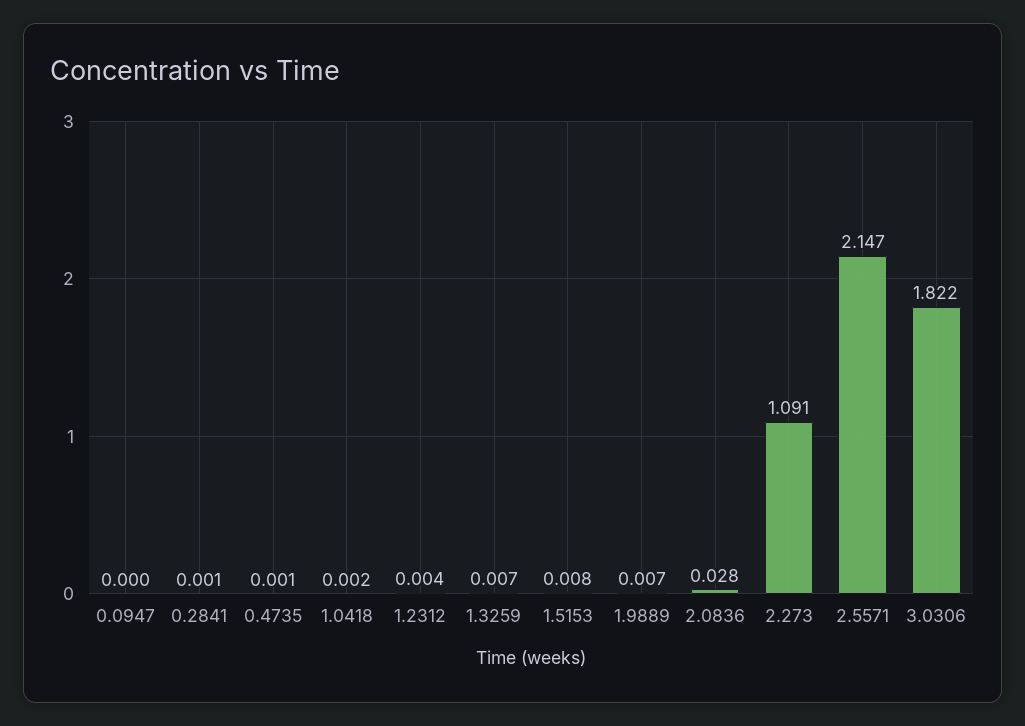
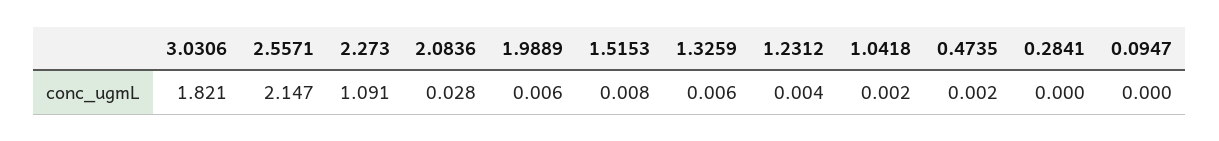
0.2841: 0.001 -> 0
0.4735: 0.001 -> 0.002
1.3259: 0.007 -> 0.006
1.9889: 0.007 -> 0.006
3.0306: 1.822 -> 1.821

